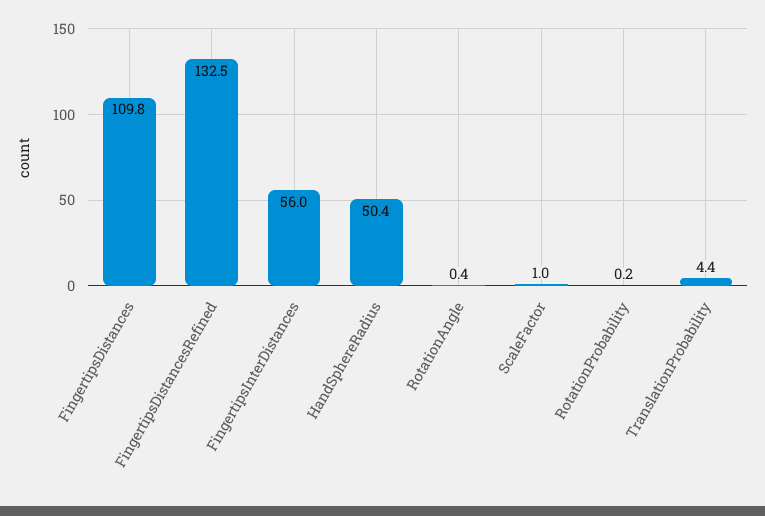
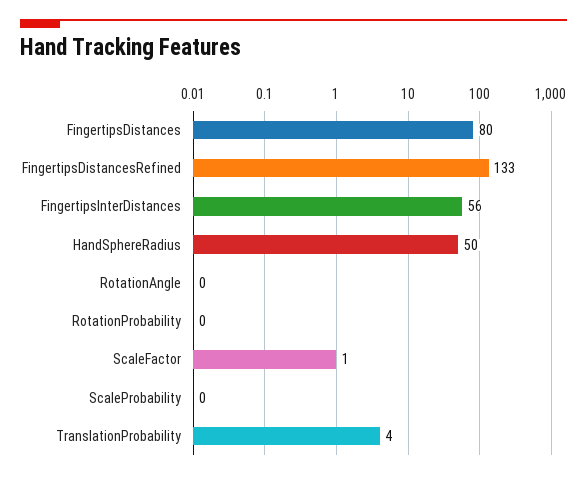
FingertipsDistances: 109.8 -> 80
ScaleProbability: none -> 0

